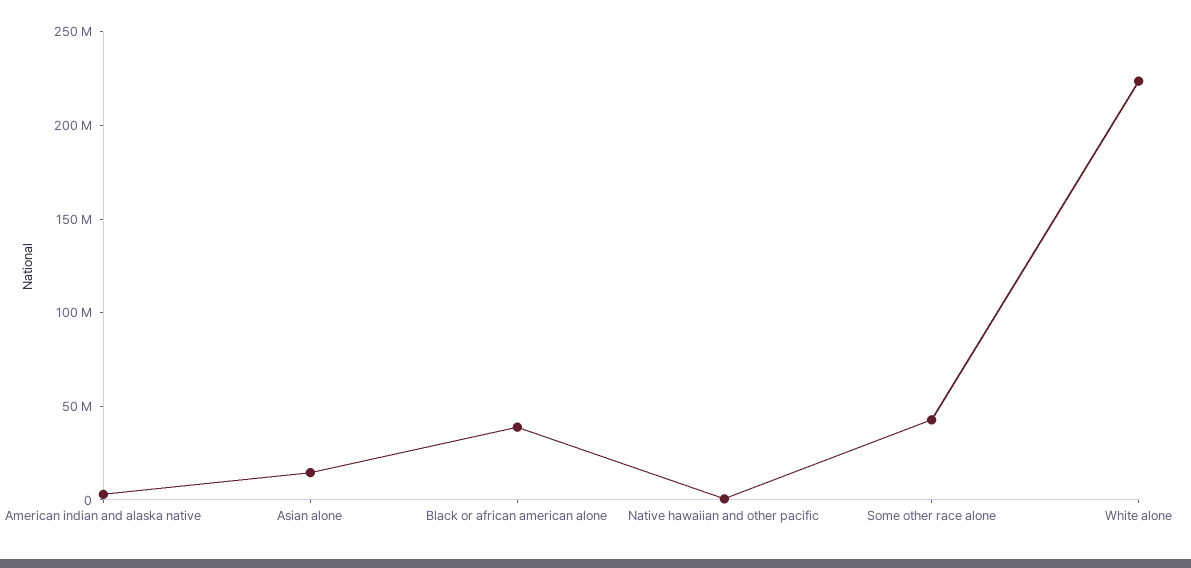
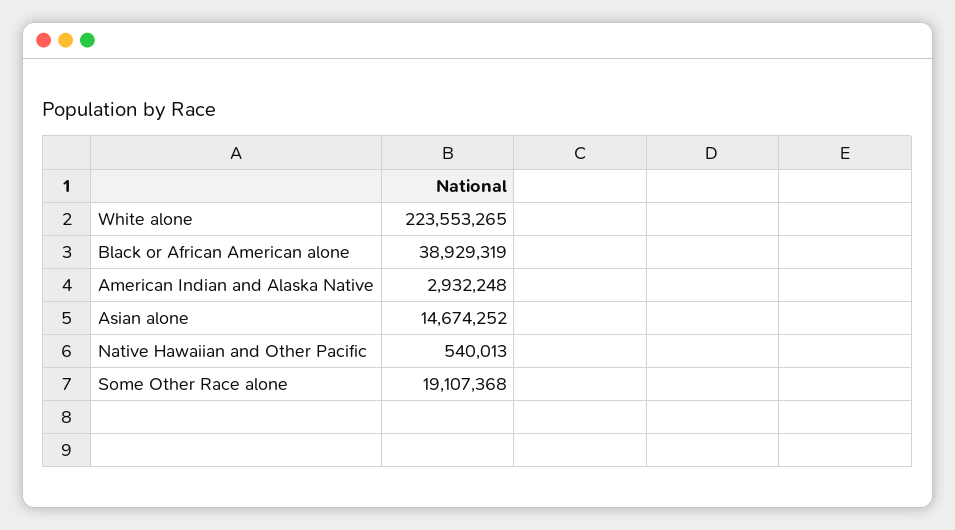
Some other race alone: 40000000 -> 19107368

